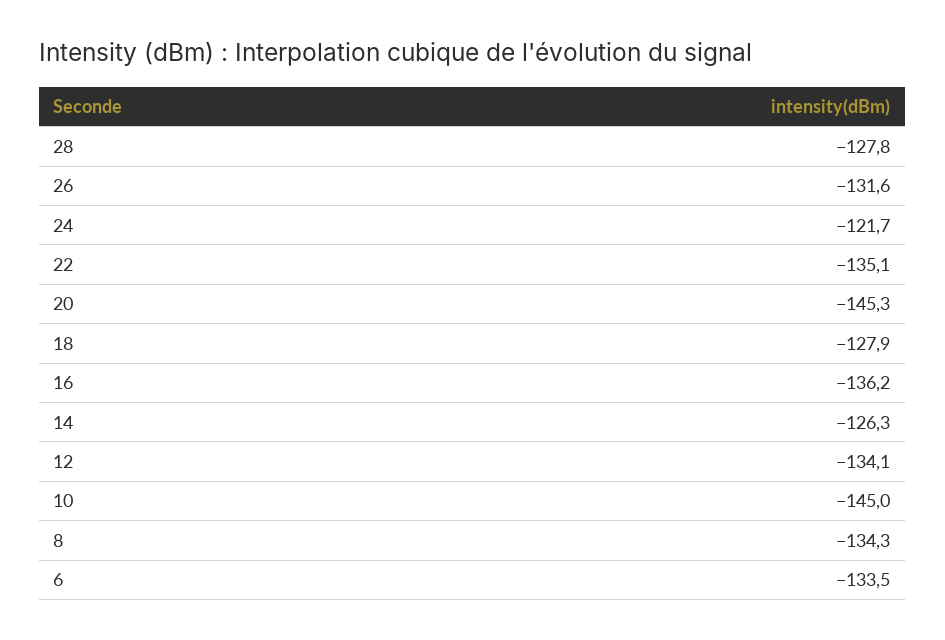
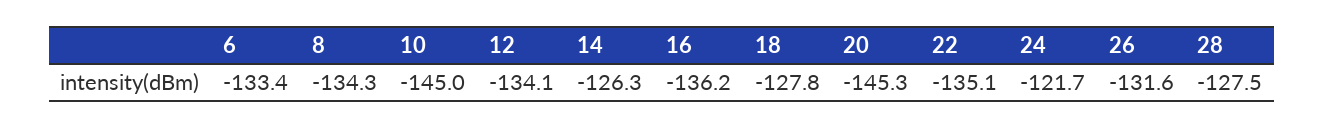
28: -127.8 -> -127.5
18: -127.9 -> -127.8
6: -133.5 -> -133.4

